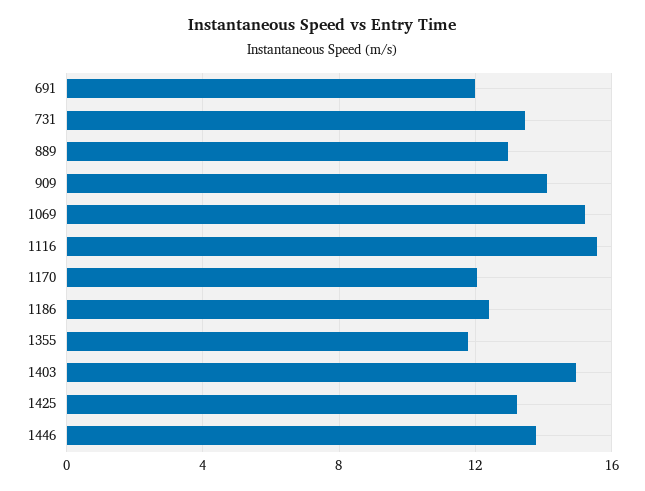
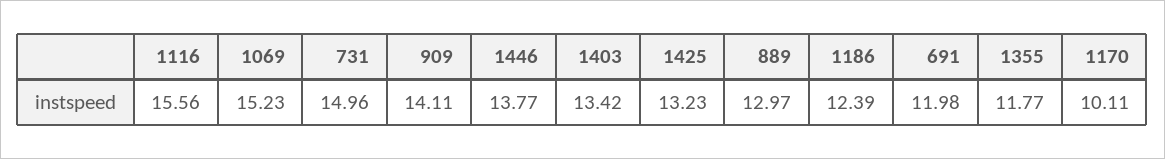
731: 13.5 -> 14.96
1170: 12 -> 10.11
1403: 15 -> 13.42

